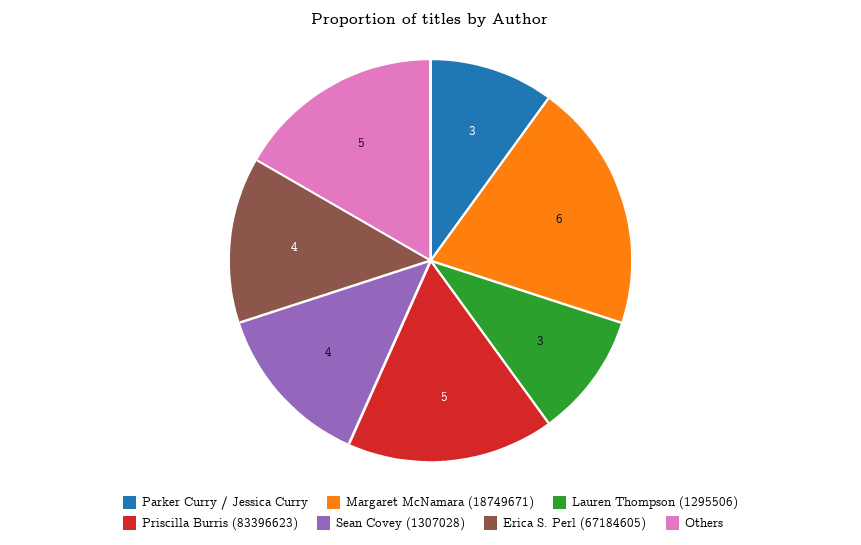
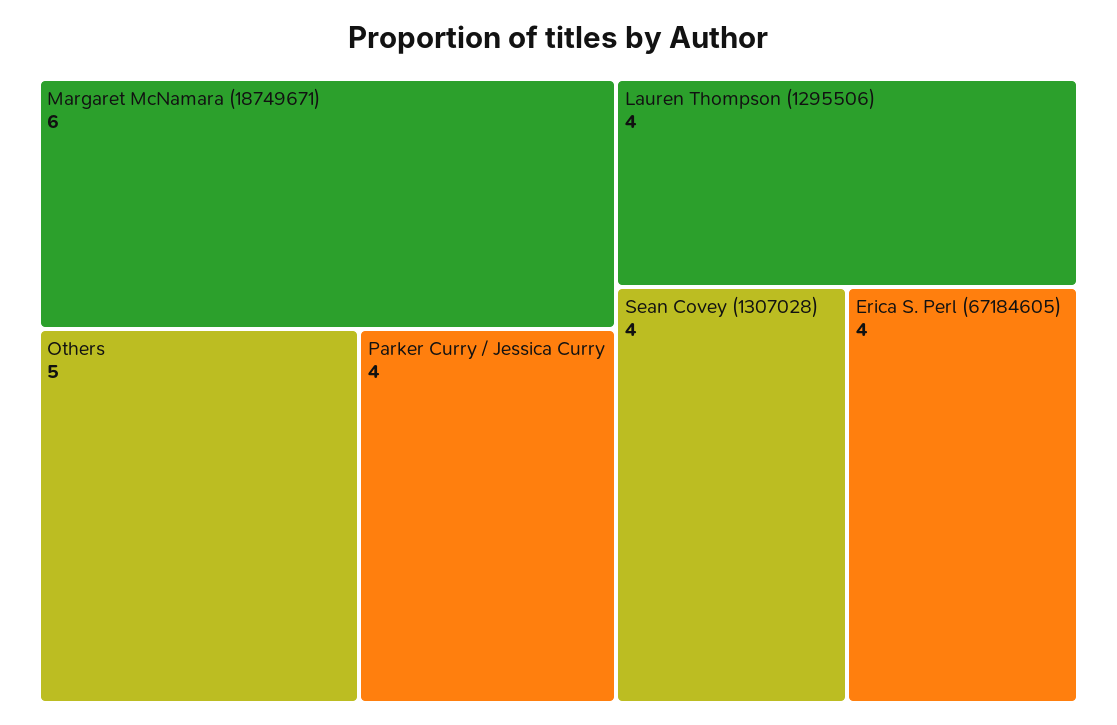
Parker Curry / Jessica Curry: 3 -> 4
Lauren Thompson (1295506): 3 -> 4
Priscilla Burris (83396623): 5 -> none

